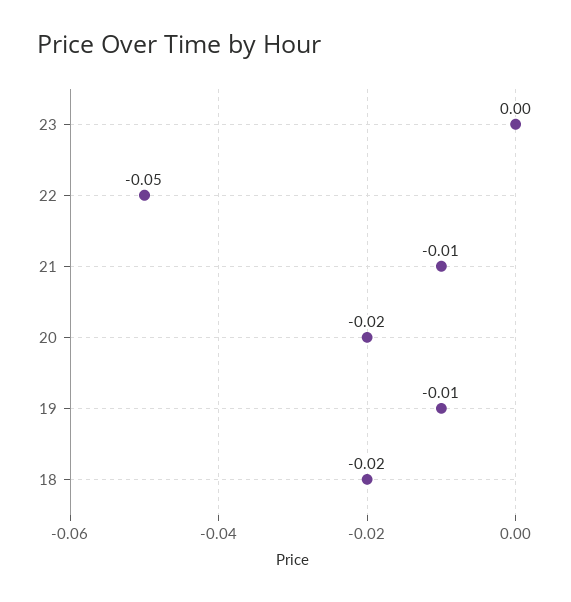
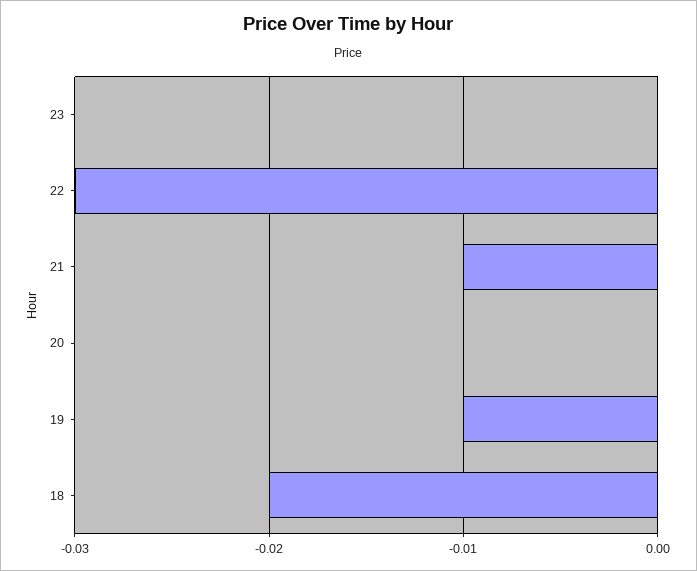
22: -0.05 -> -0.03
20: -0.02 -> 0

